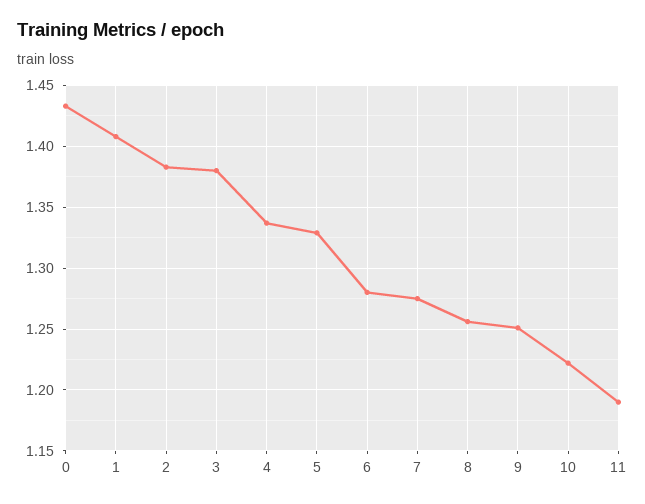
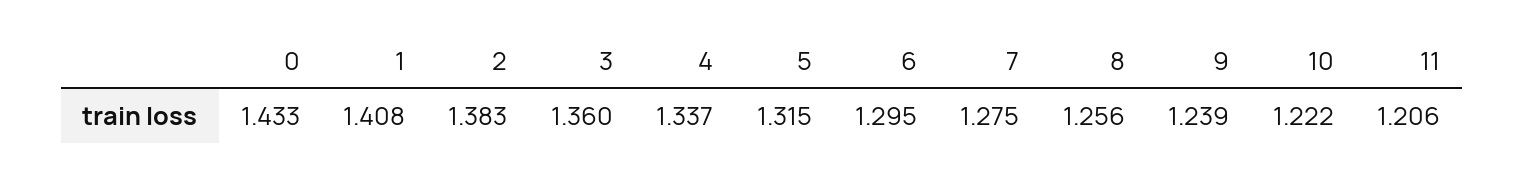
3: 1.38 -> 1.36
5: 1.33 -> 1.315
6: 1.28 -> 1.295
9: 1.25 -> 1.239
11: 1.19 -> 1.206

